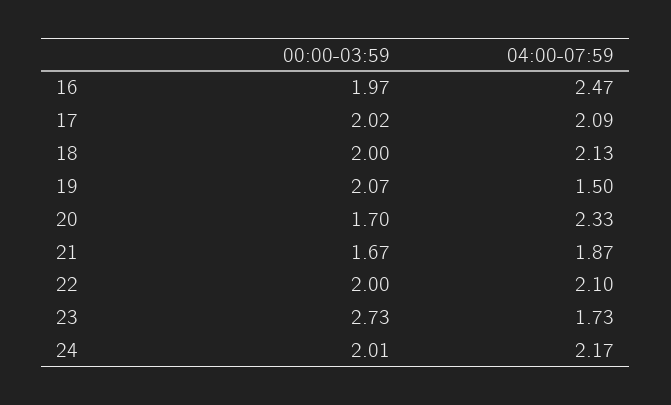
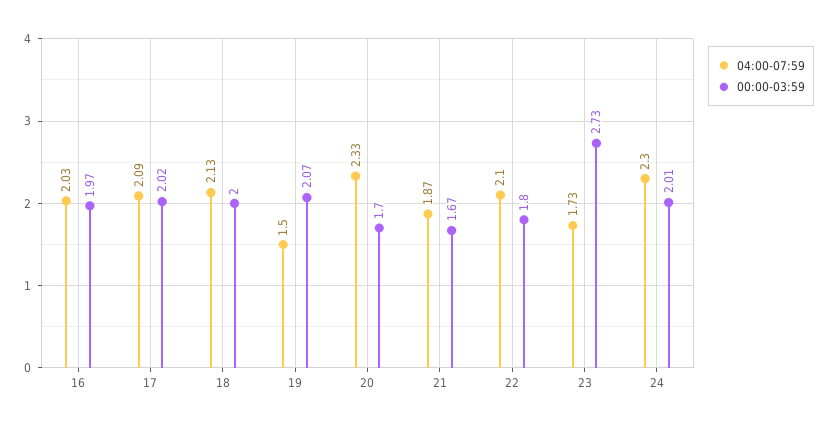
04:00-07:59, 16: 2.47 -> 2.03
00:00-03:59, 22: 2 -> 1.8
04:00-07:59, 24: 2.17 -> 2.3

